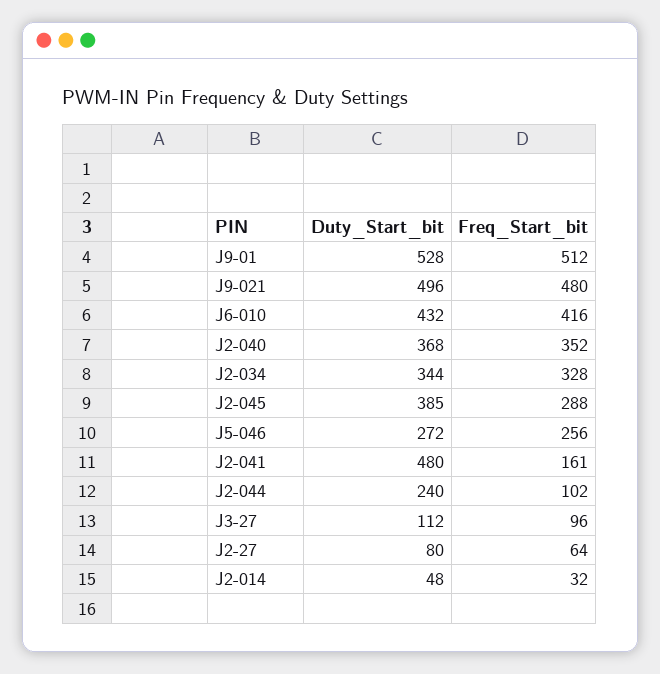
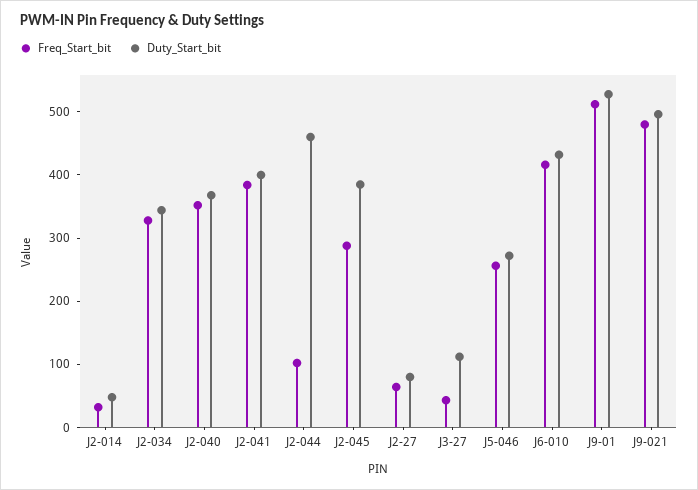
Duty_Start_bit, J2-041: 480 -> 400
Freq_Start_bit, J2-041: 161 -> 380
Duty_Start_bit, J2-044: 240 -> 460
Freq_Start_bit, J3-27: 96 -> 40

